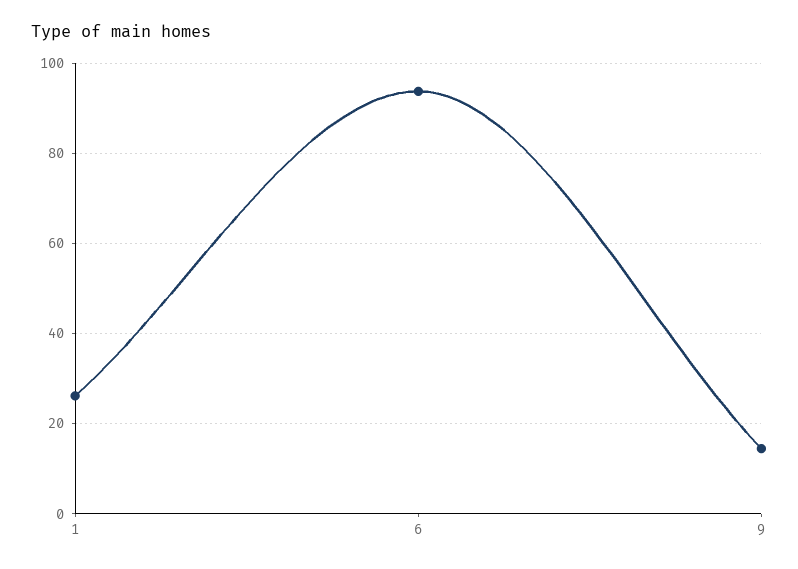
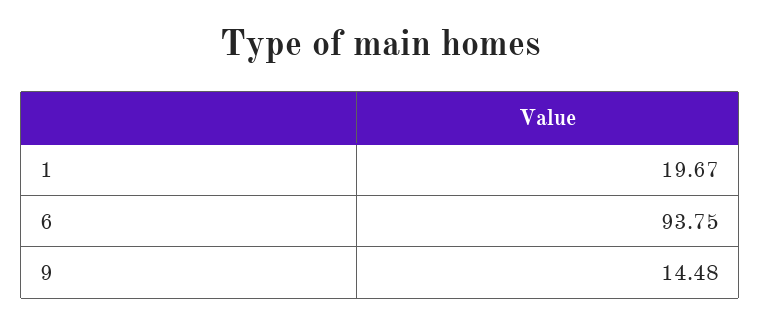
1: 26 -> 19.67

